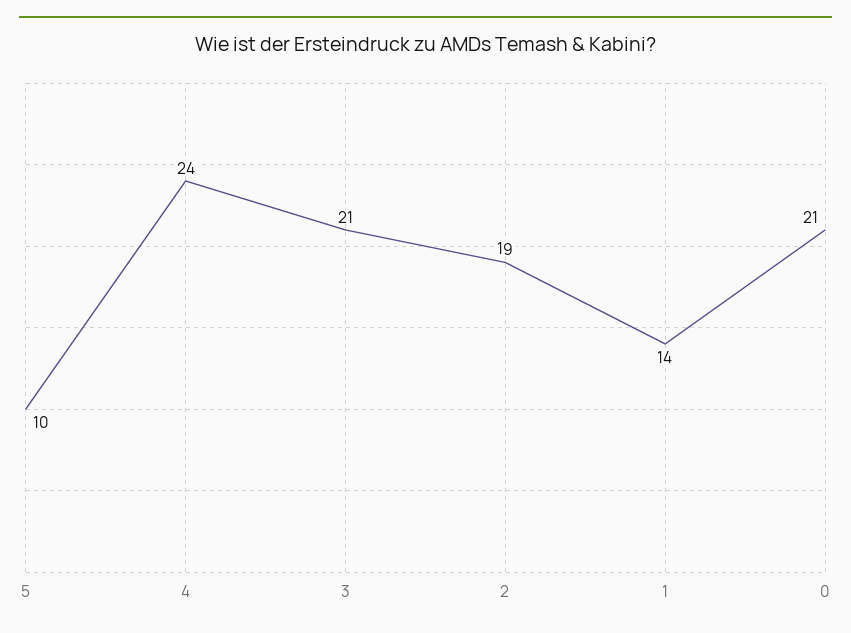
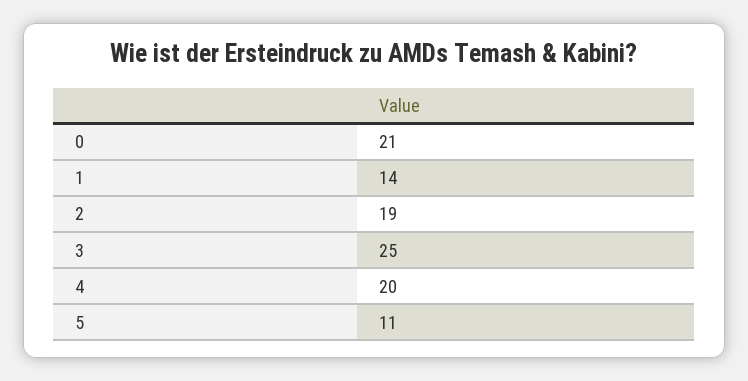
5: 10 -> 11
4: 24 -> 20
3: 21 -> 25

